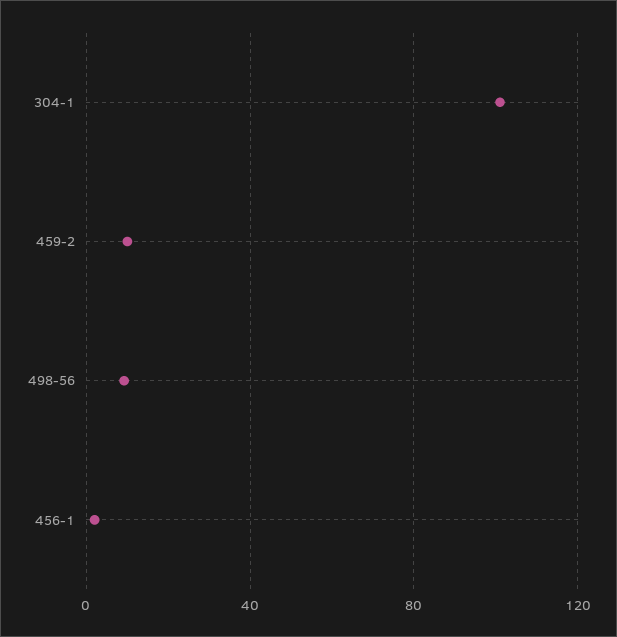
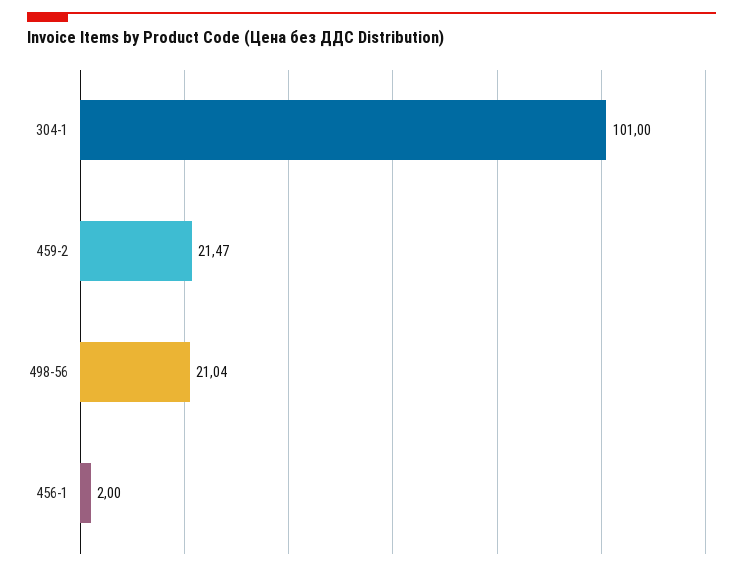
459-2: 10 -> 21.47
498-56: 10 -> 21.04

